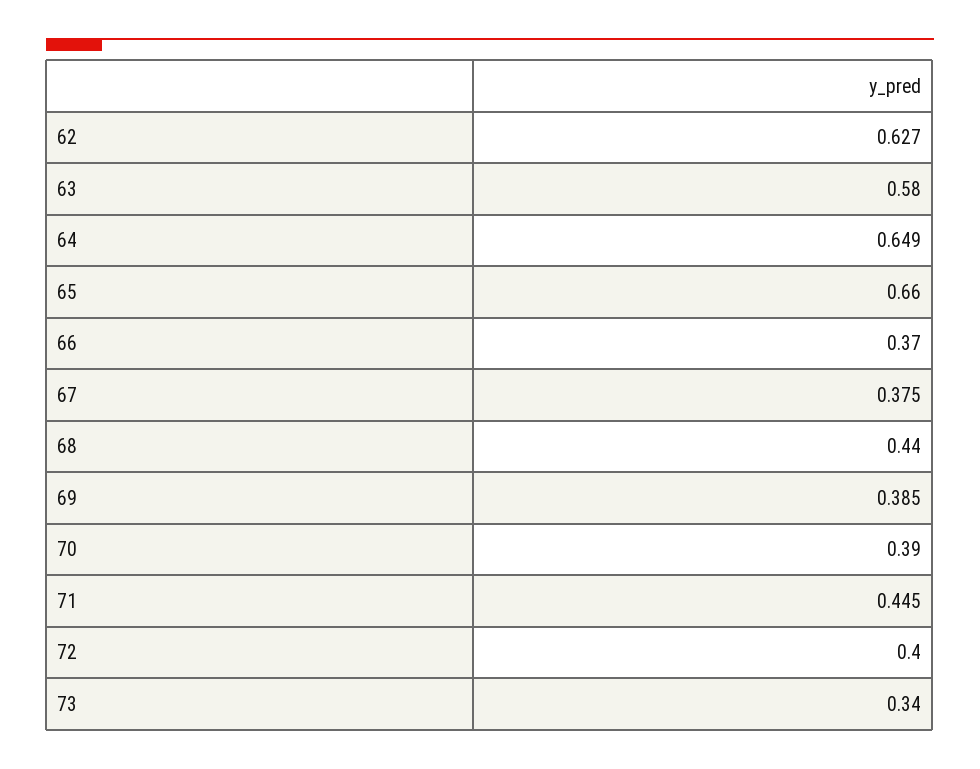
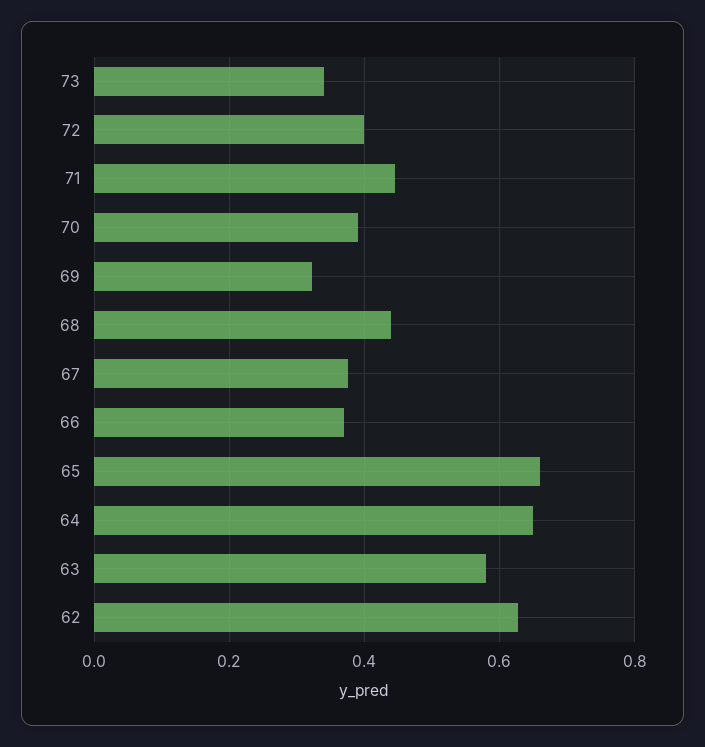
69: 0.385 -> 0.32

